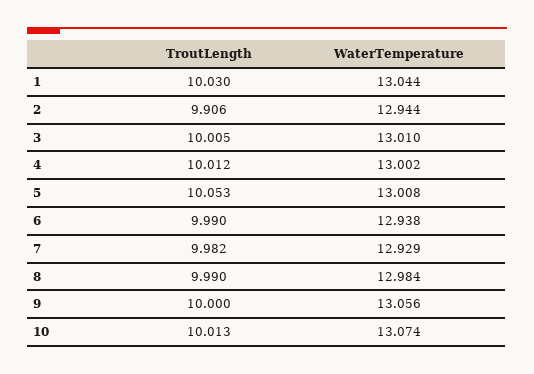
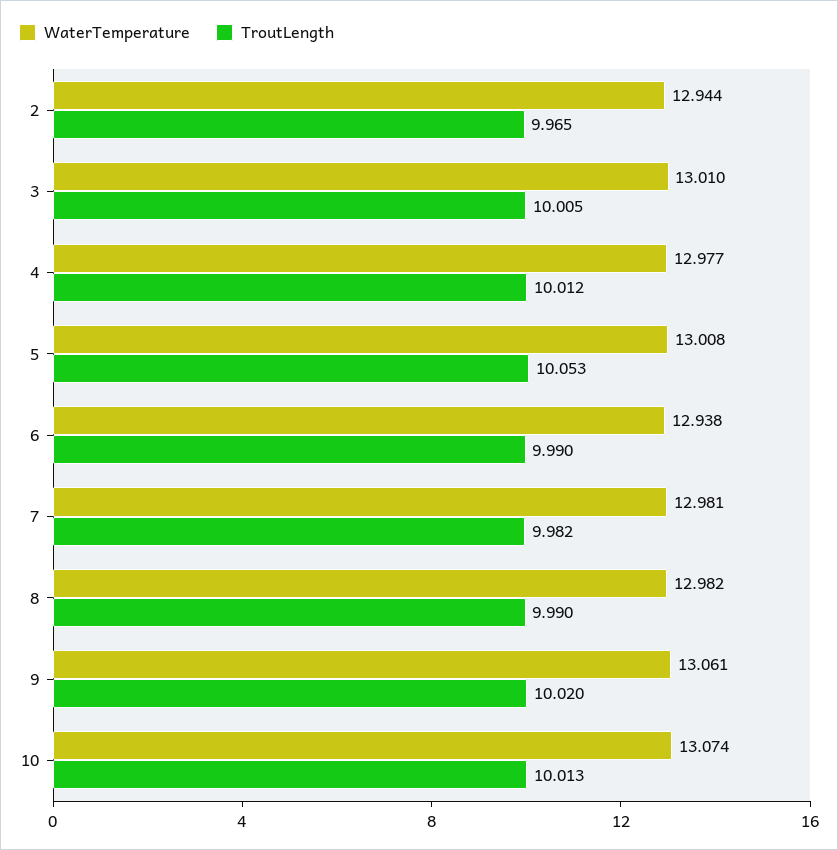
TroutLength, 1: 10.03 -> none
WaterTemperature, 1: 13.044 -> none
TroutLength, 2: 9.906 -> 9.965
WaterTemperature, 4: 13.002 -> 12.977
WaterTemperature, 7: 12.929 -> 12.981
WaterTemperature, 8: 12.984 -> 12.982
TroutLength, 9: 10 -> 10.02
WaterTemperature, 9: 13.056 -> 13.061

